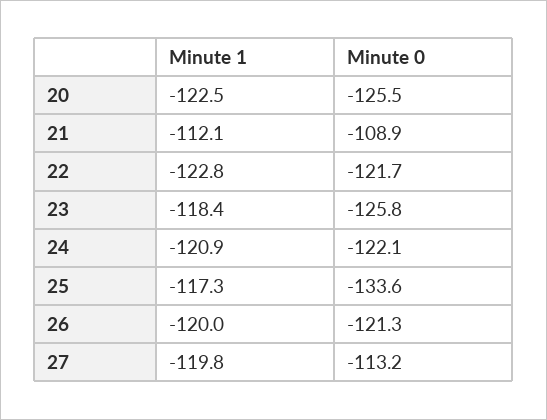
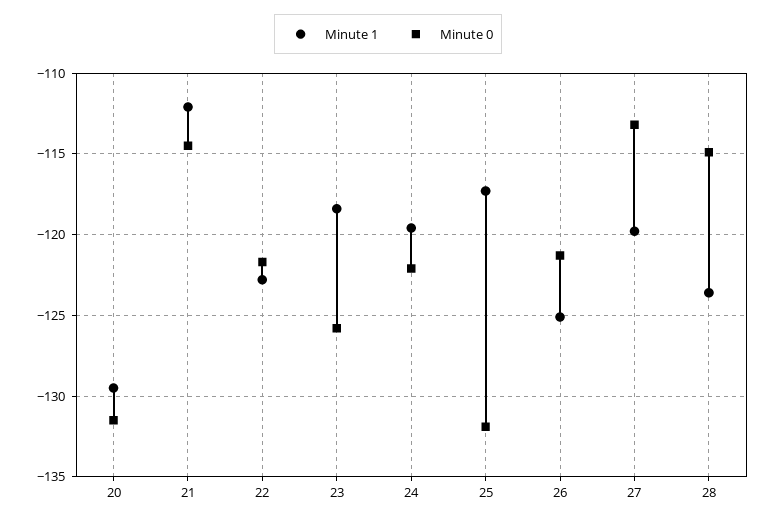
Minute 1, 20: -122.5 -> -129.5
Minute 0, 20: -125.5 -> -131.5
Minute 0, 21: -108.9 -> -114.5
Minute 1, 24: -120.9 -> -119.5
Minute 0, 25: -133.6 -> -132
Minute 1, 26: -120 -> -125
Minute 1, 28: none -> -123.5
Minute 0, 28: none -> -115

